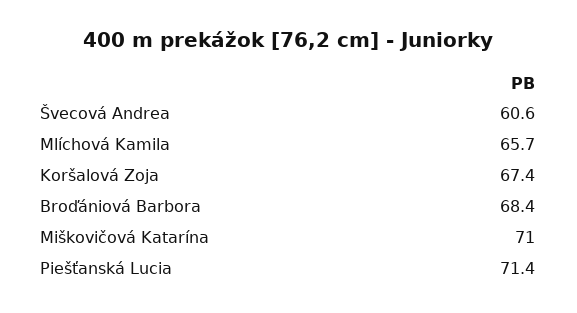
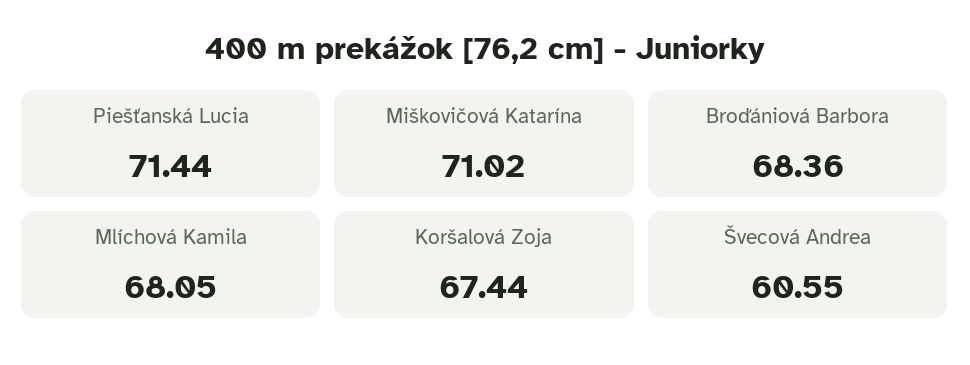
Mlíchová Kamila: 65.7 -> 68.05

